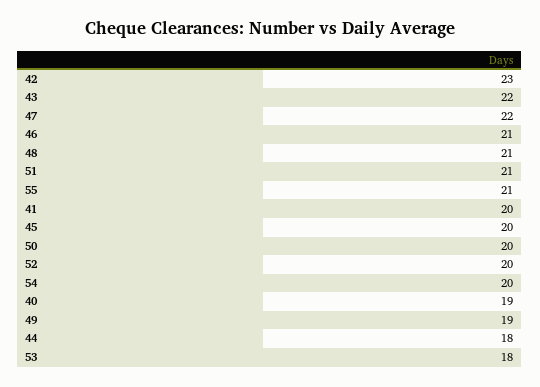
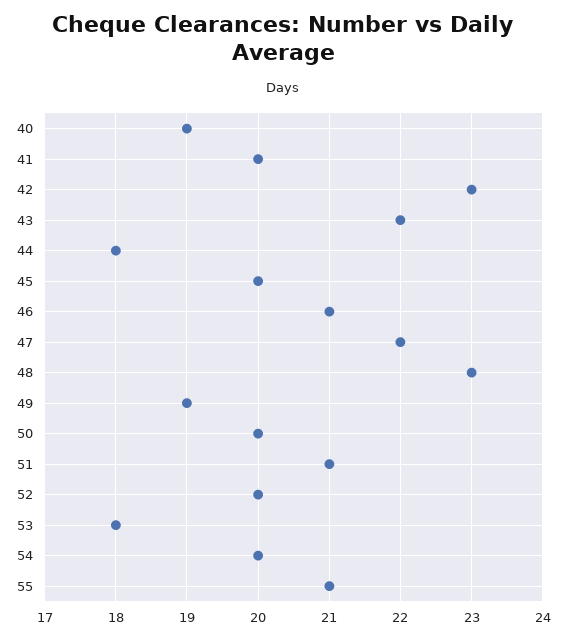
48: 21 -> 23

